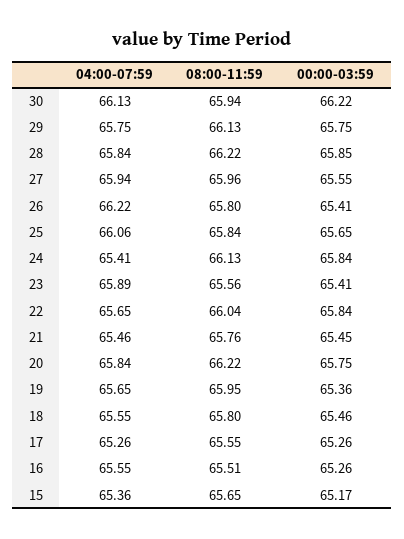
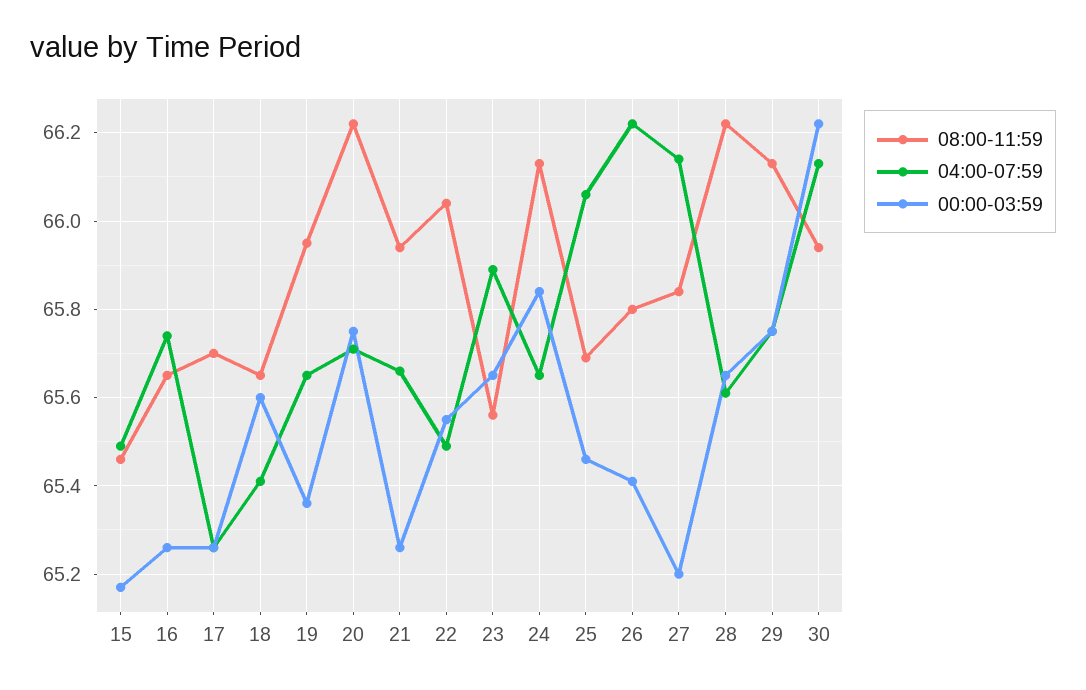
04:00-07:59, 28: 65.84 -> 65.6
00:00-03:59, 28: 65.85 -> 65.65
04:00-07:59, 27: 65.94 -> 66.15
08:00-11:59, 27: 65.96 -> 65.85
00:00-03:59, 27: 65.55 -> 65.2
08:00-11:59, 25: 65.84 -> 65.7
00:00-03:59, 25: 65.65 -> 65.45
04:00-07:59, 24: 65.41 -> 65.65
00:00-03:59, 23: 65.41 -> 65.65
04:00-07:59, 22: 65.65 -> 65.5
00:00-03:59, 22: 65.84 -> 65.55
04:00-07:59, 21: 65.46 -> 65.65
08:00-11:59, 21: 65.76 -> 65.95
00:00-03:59, 21: 65.45 -> 65.25
04:00-07:59, 20: 65.84 -> 65.7
04:00-07:59, 18: 65.55 -> 65.4
08:00-11:59, 18: 65.8 -> 65.65
00:00-03:59, 18: 65.46 -> 65.6
08:00-11:59, 17: 65.55 -> 65.7
04:00-07:59, 16: 65.55 -> 65.75
08:00-11:59, 16: 65.51 -> 65.65
04:00-07:59, 15: 65.36 -> 65.5
08:00-11:59, 15: 65.65 -> 65.45

